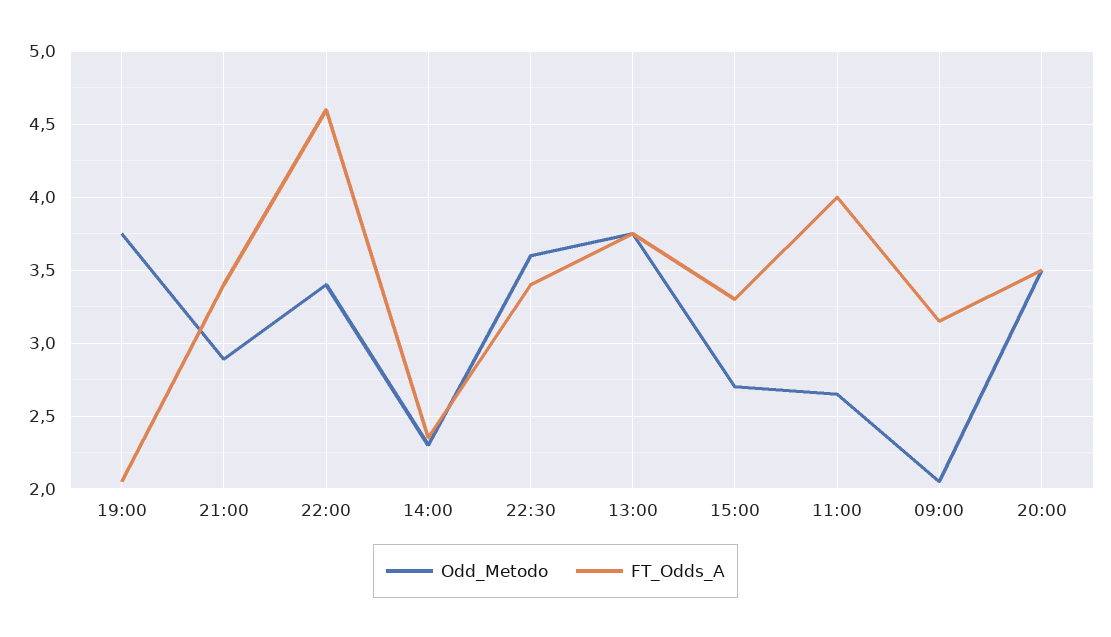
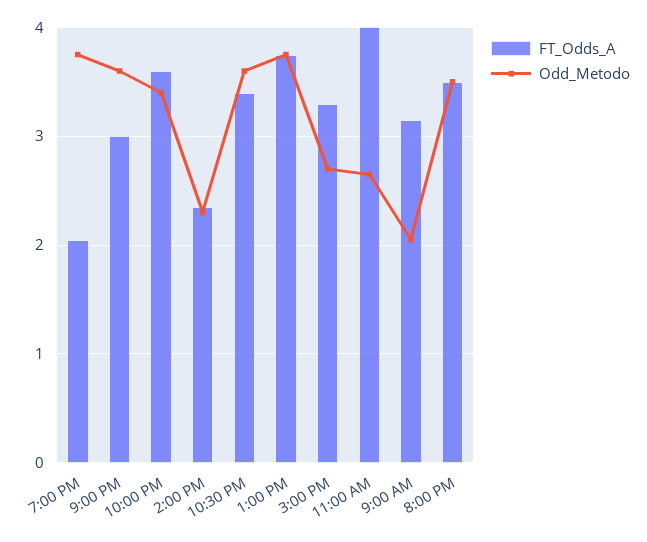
Odd_Metodo, 21:00: 2.9 -> 3.6
FT_Odds_A, 21:00: 3.4 -> 3
FT_Odds_A, 22:00: 4.6 -> 3.6

